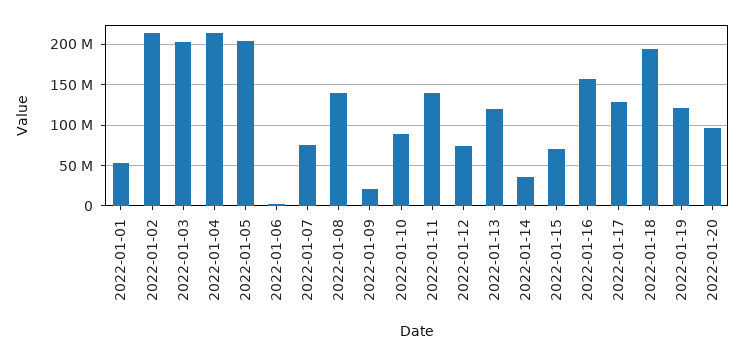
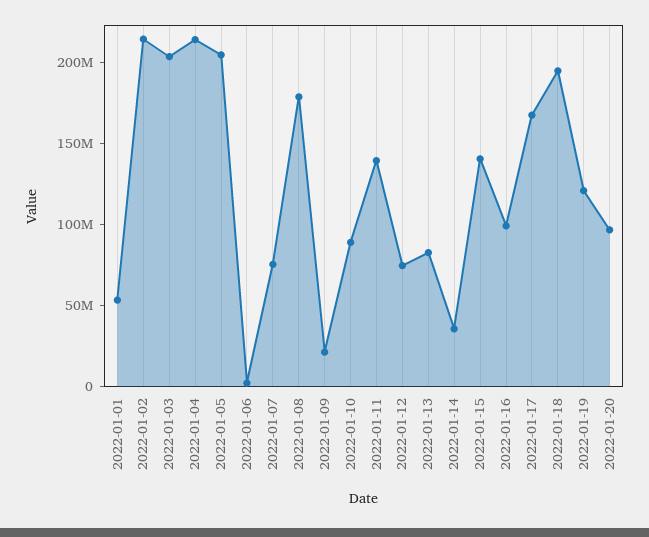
2022-01-08: 140000000 -> 180000000
2022-01-13: 120000000 -> 80000000
2022-01-15: 70000000 -> 140000000
2022-01-16: 160000000 -> 100000000
2022-01-17: 130000000 -> 170000000

